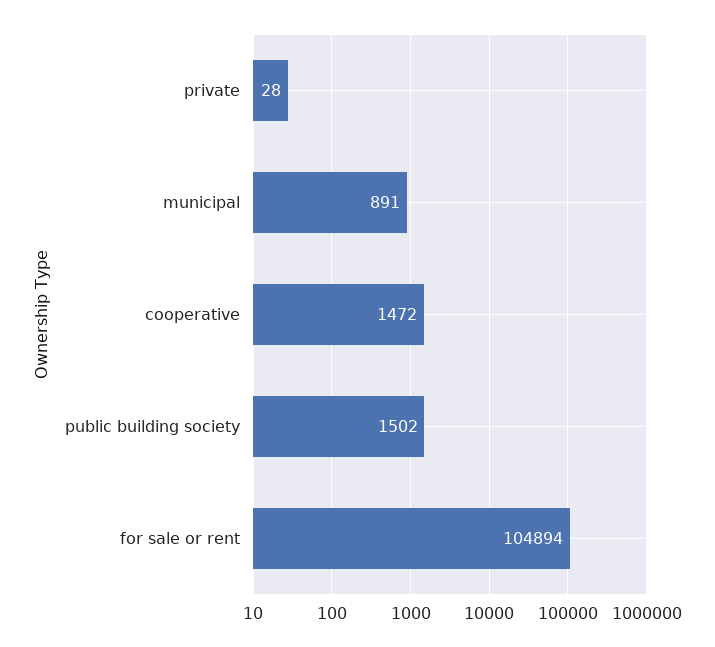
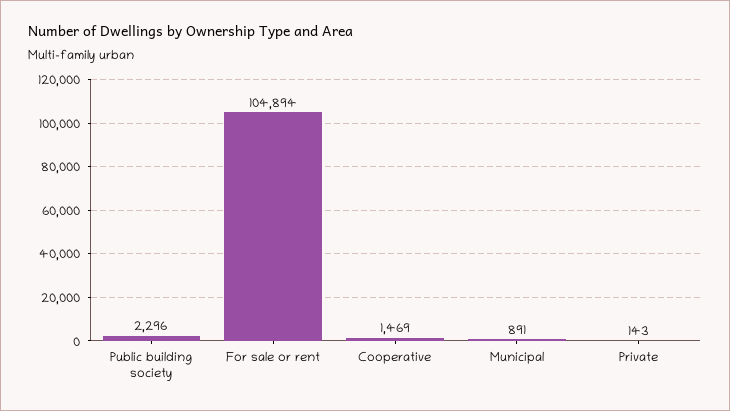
private: 28 -> 143
cooperative: 1472 -> 1469
public building society: 1502 -> 2296

